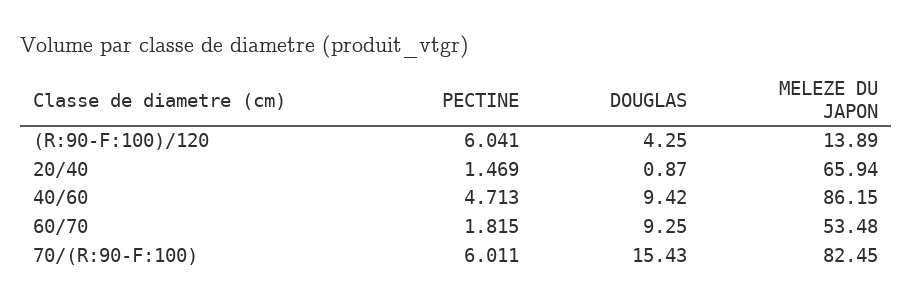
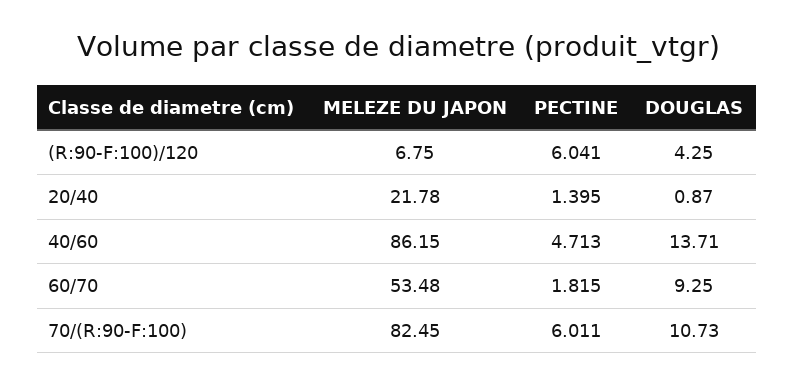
MELEZE DU JAPON, (R:90-F:100)/120: 13.89 -> 6.75
PECTINE, 20/40: 1.469 -> 1.395
MELEZE DU JAPON, 20/40: 65.94 -> 21.78
DOUGLAS, 40/60: 9.42 -> 13.71
DOUGLAS, 70/(R:90-F:100): 15.43 -> 10.73

